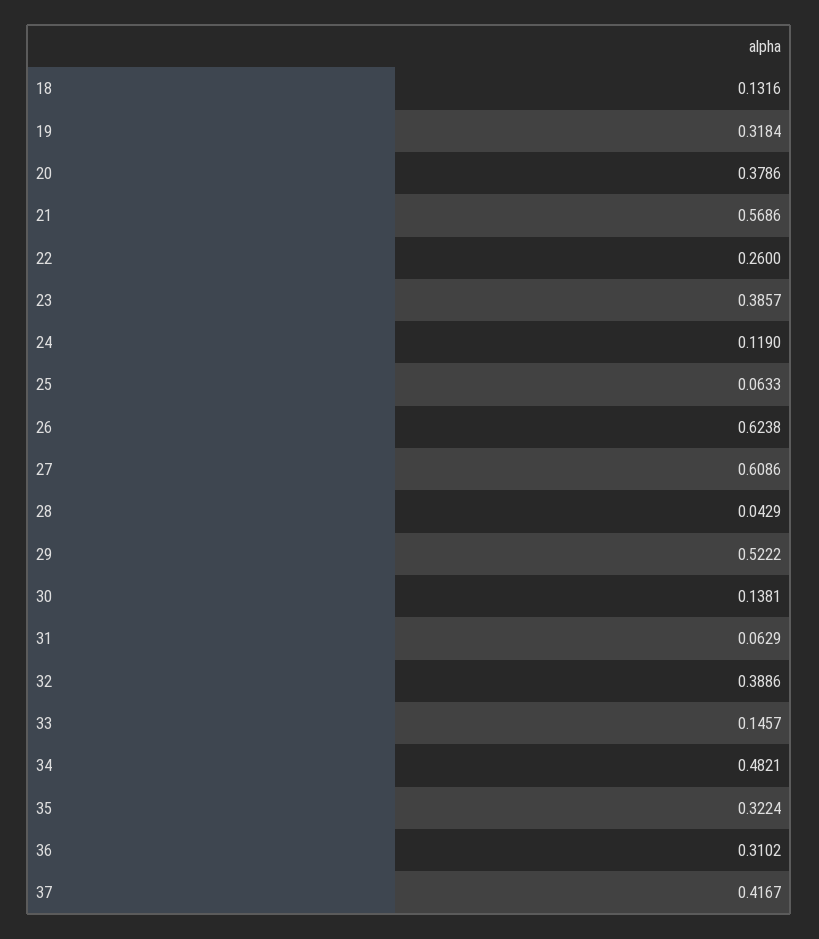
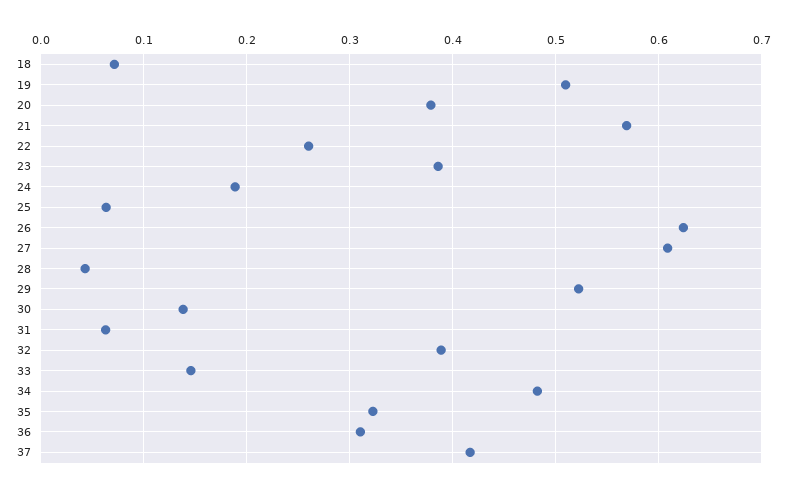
18: 0.1316 -> 0.07
19: 0.3184 -> 0.51
24: 0.119 -> 0.19

